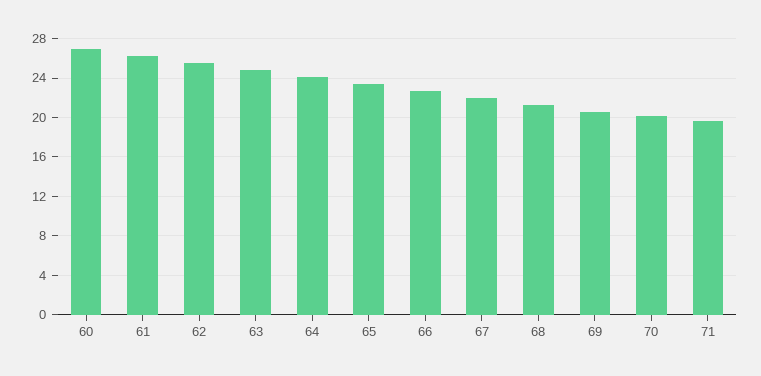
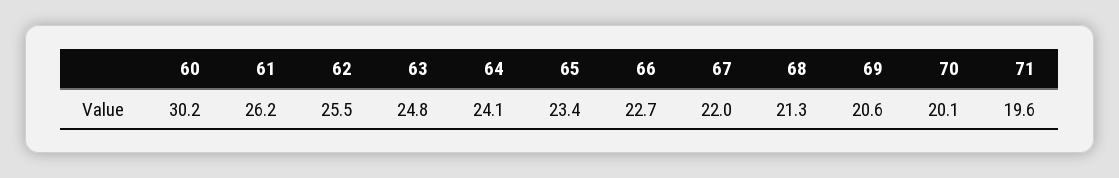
60: 27 -> 30.2

